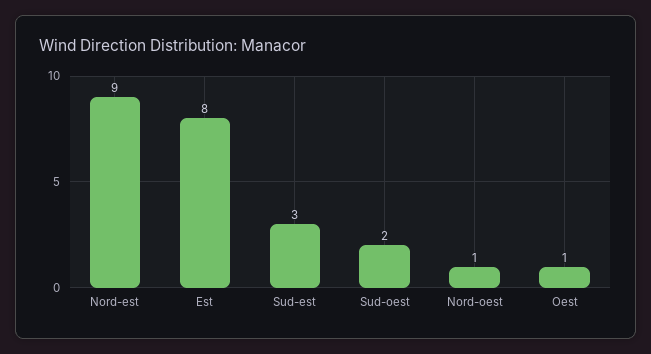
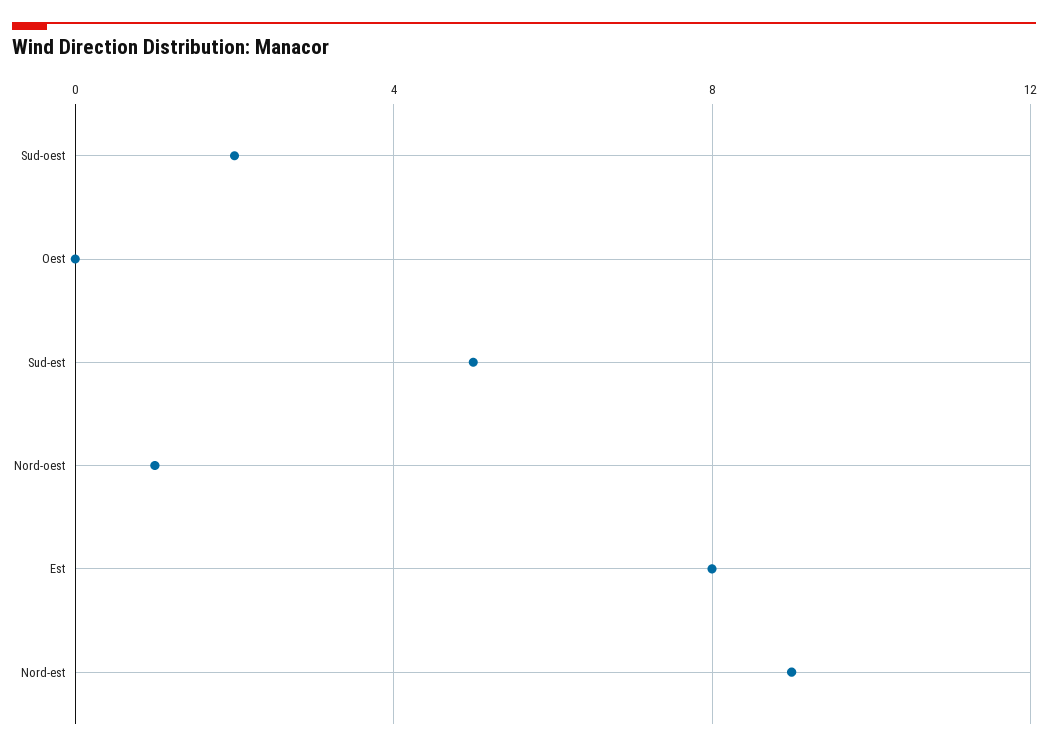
Sud-est: 3 -> 5
Oest: 1 -> 0

